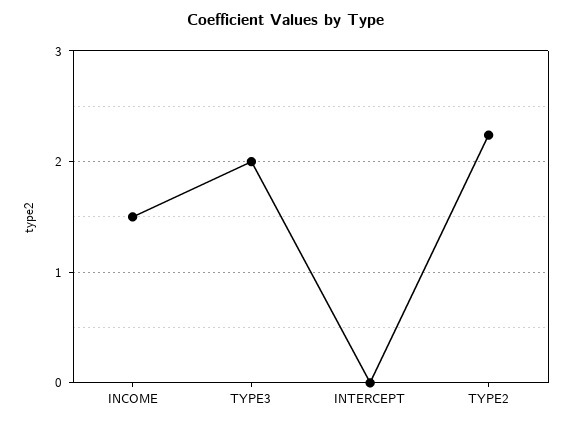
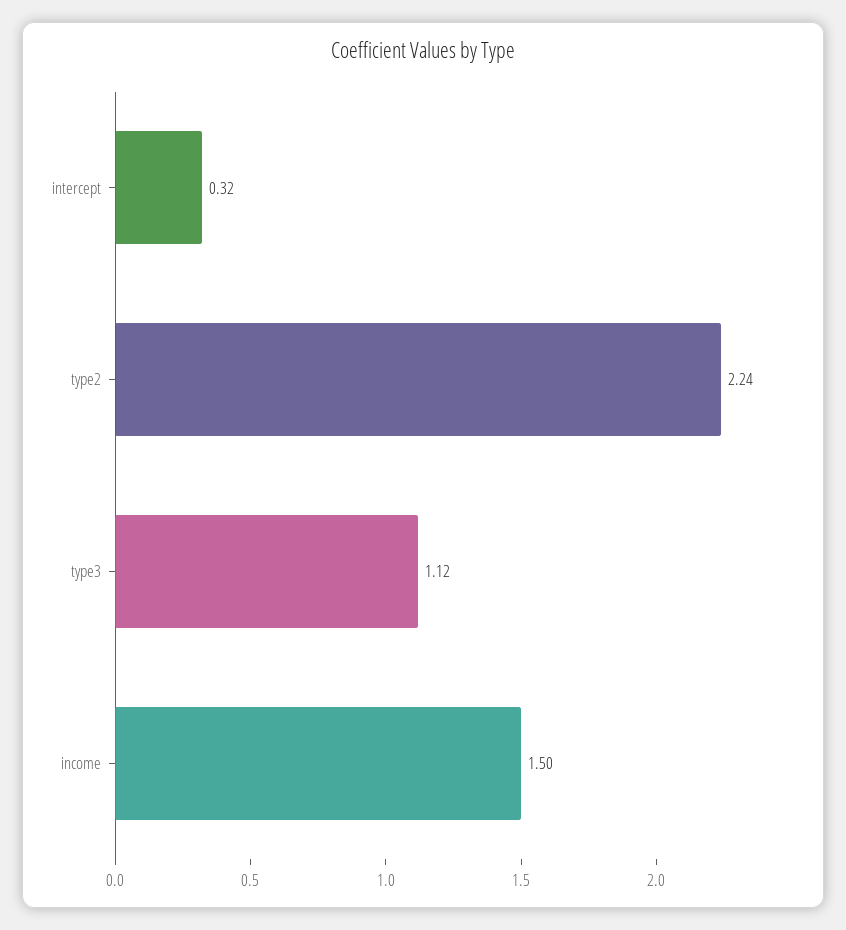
TYPE3: 2 -> 1.12
INTERCEPT: 0 -> 0.32

